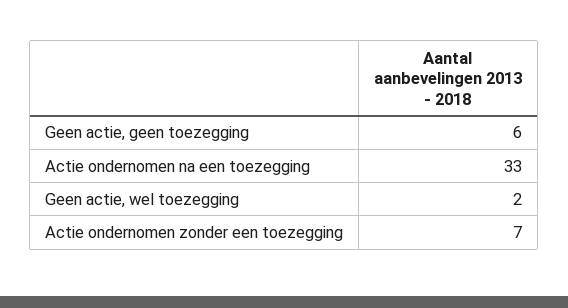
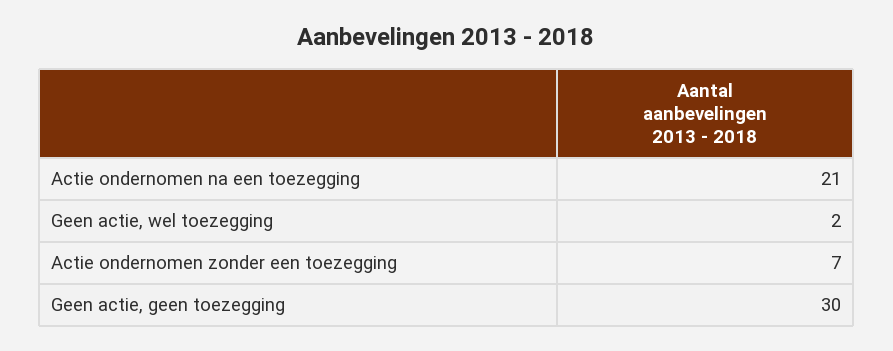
Geen actie, geen toezegging: 6 -> 30
Actie ondernomen na een toezegging: 33 -> 21

